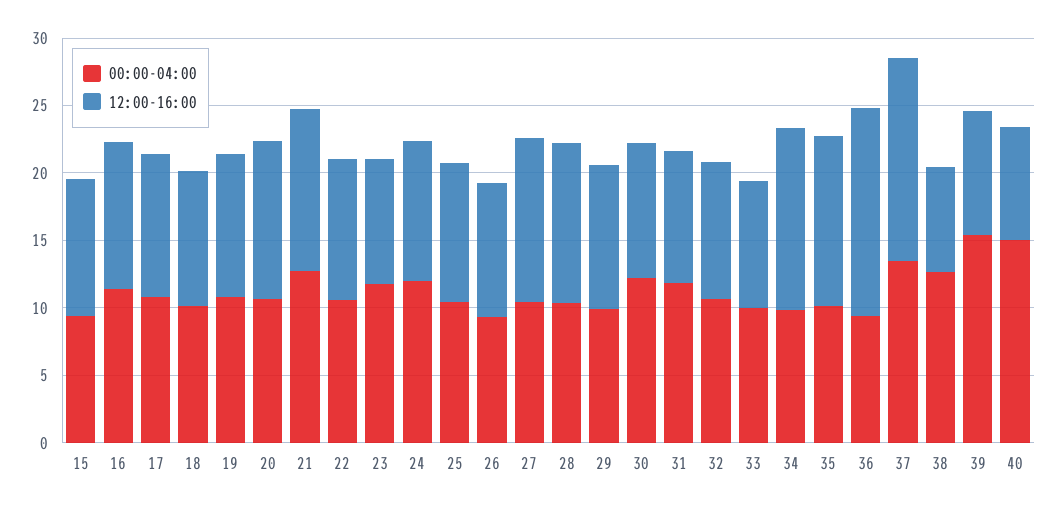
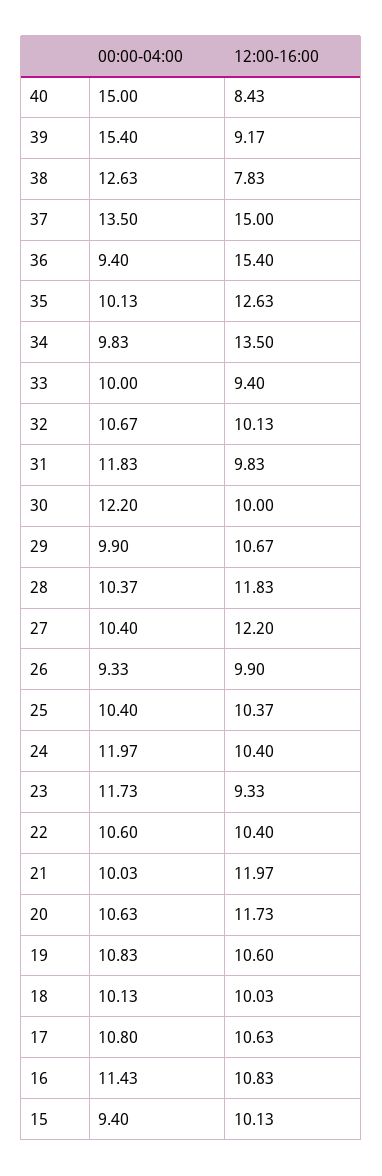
00:00-04:00, 21: 13 -> 10.03

